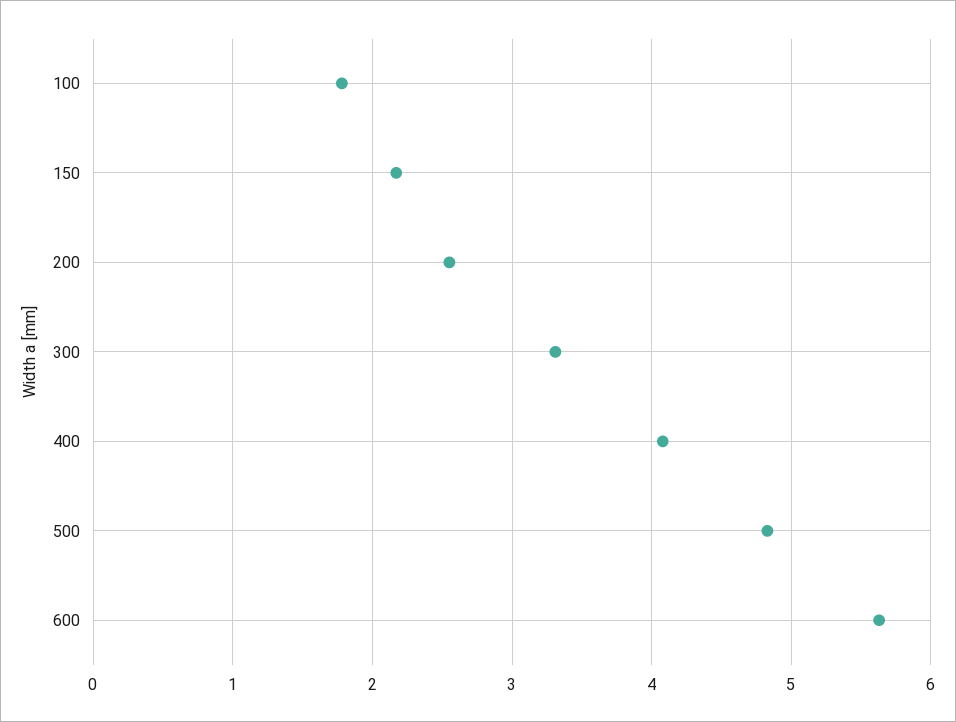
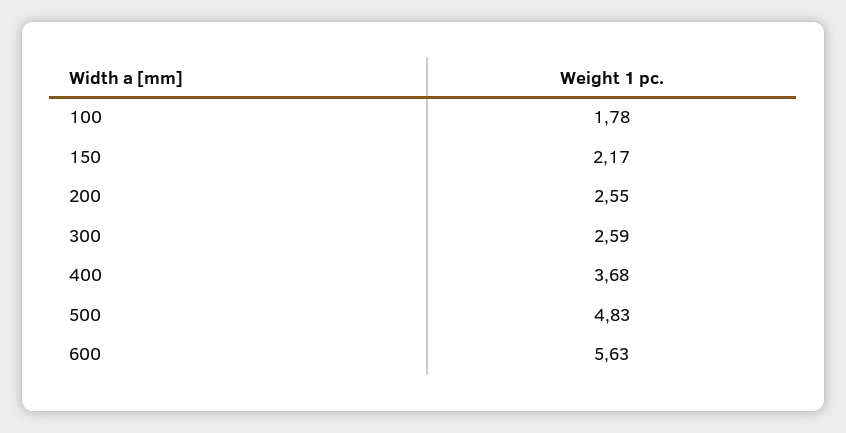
300: 3.3 -> 2.59
400: 4.1 -> 3.68

